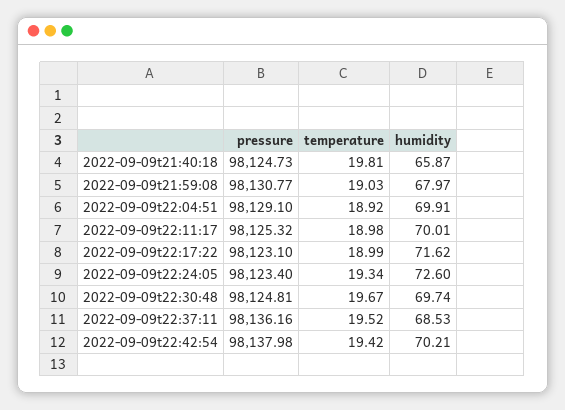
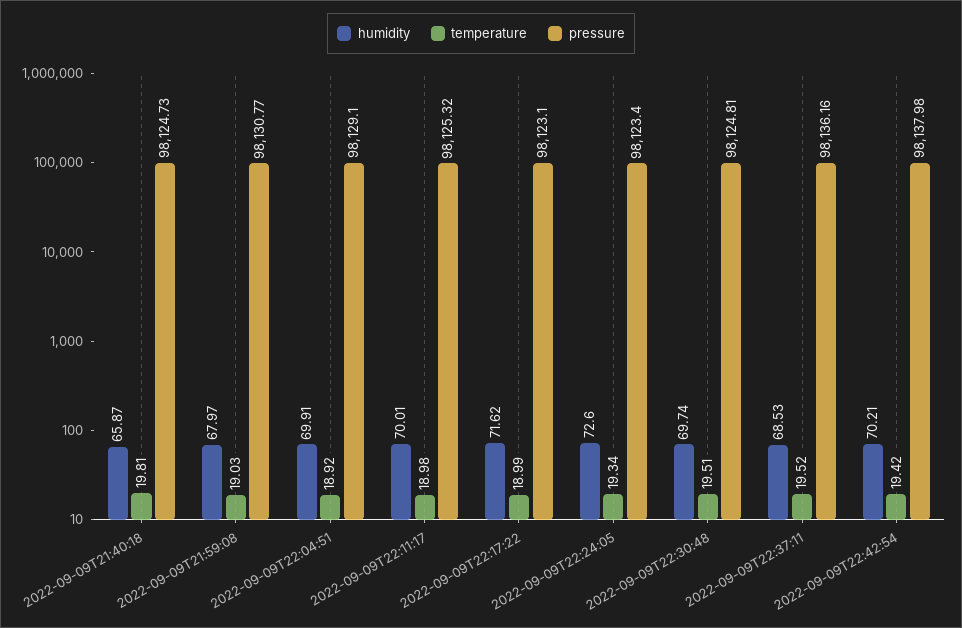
temperature, 2022-09-09t22:30:48: 19.67 -> 19.51

